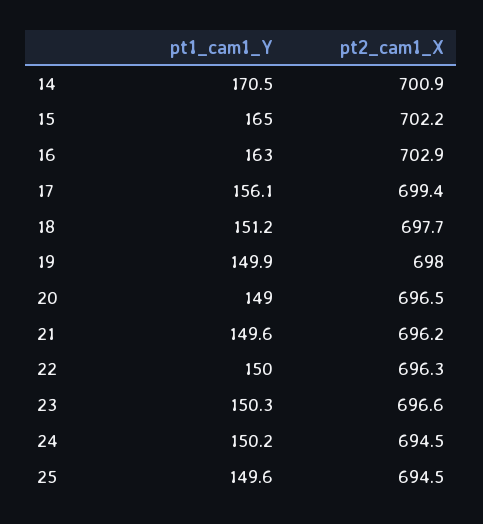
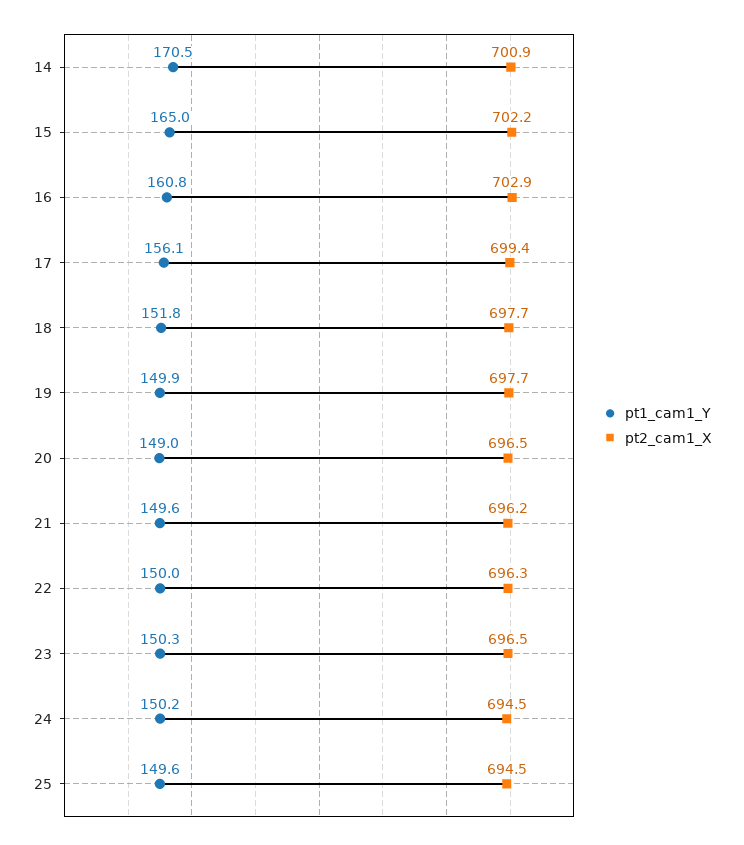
pt1_cam1_Y, 16: 163 -> 160.8
pt1_cam1_Y, 18: 151.2 -> 151.8
pt2_cam1_X, 19: 698 -> 697.7
pt2_cam1_X, 23: 696.6 -> 696.5

